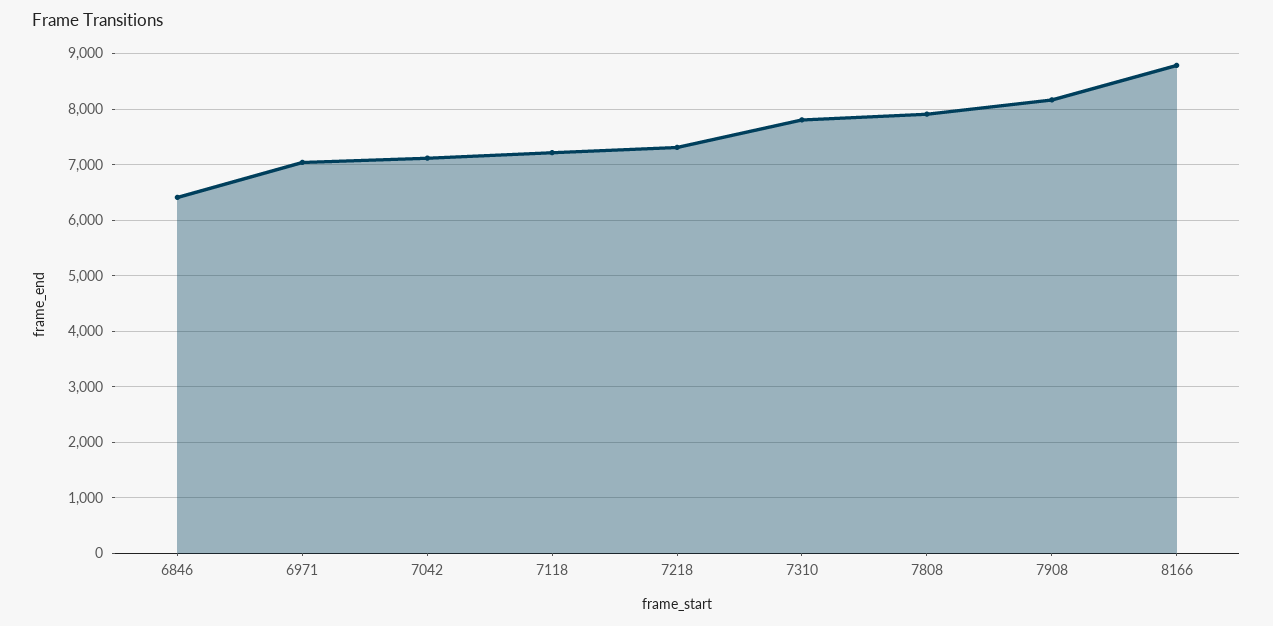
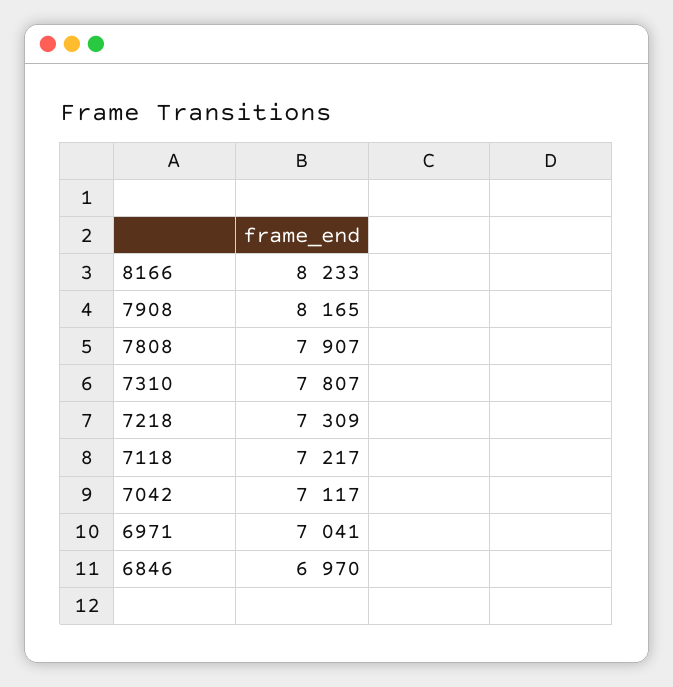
6846: 6400 -> 6970
8166: 8800 -> 8233

